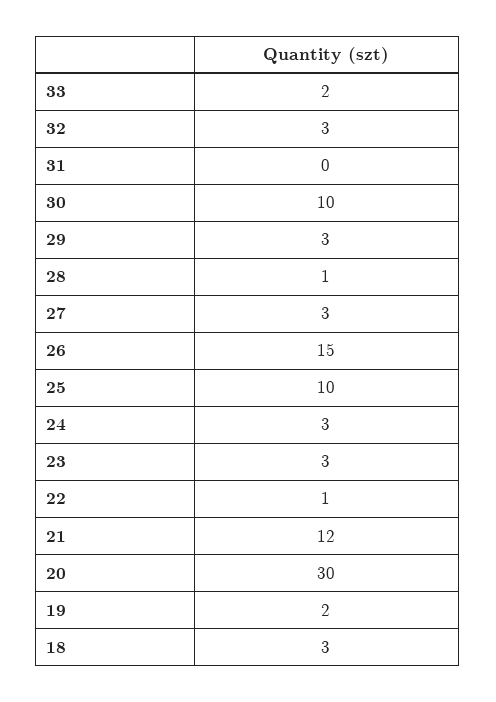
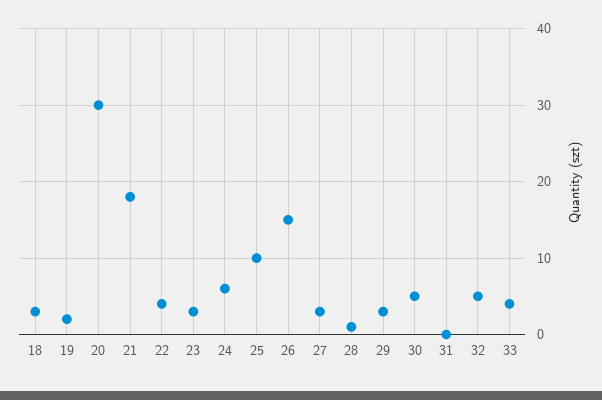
33: 2 -> 4
32: 3 -> 5
30: 10 -> 5
24: 3 -> 6
22: 1 -> 4
21: 12 -> 18

